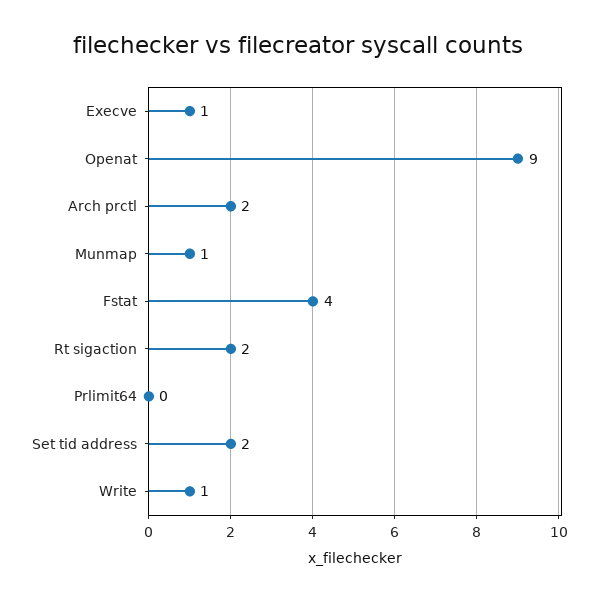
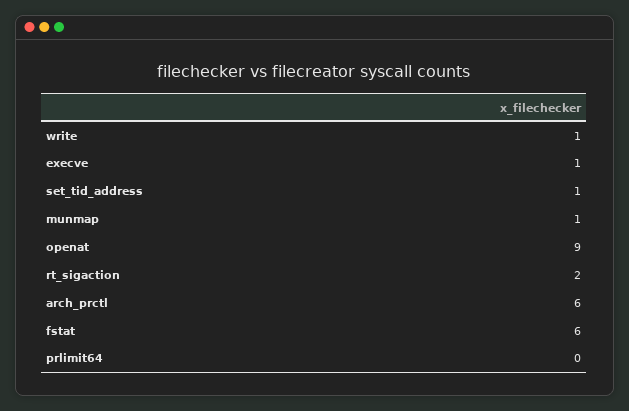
Arch prctl: 2 -> 6
Fstat: 4 -> 6
Set tid address: 2 -> 1

